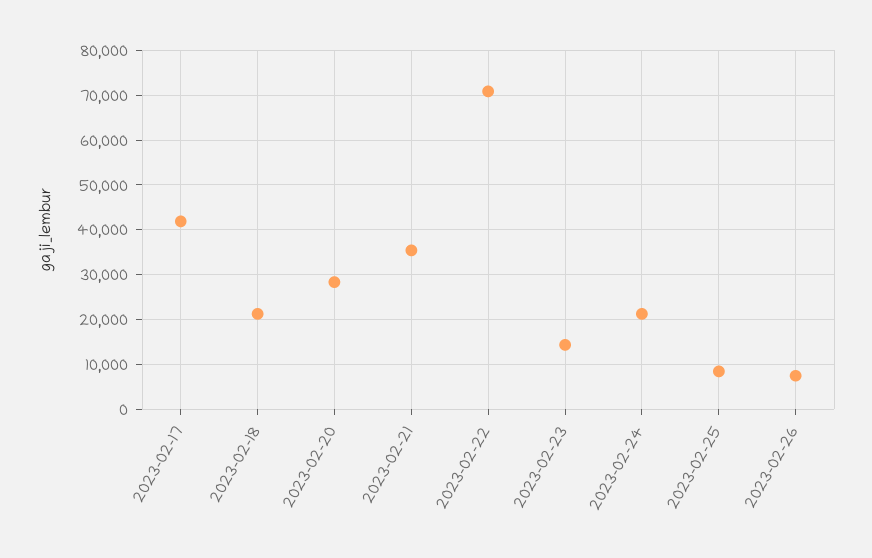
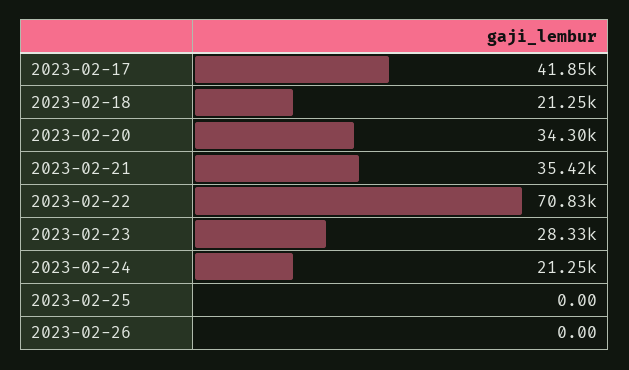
2023-02-20: 28000 -> 34300
2023-02-23: 14000 -> 28330
2023-02-25: 8000 -> 0
2023-02-26: 8000 -> 0

